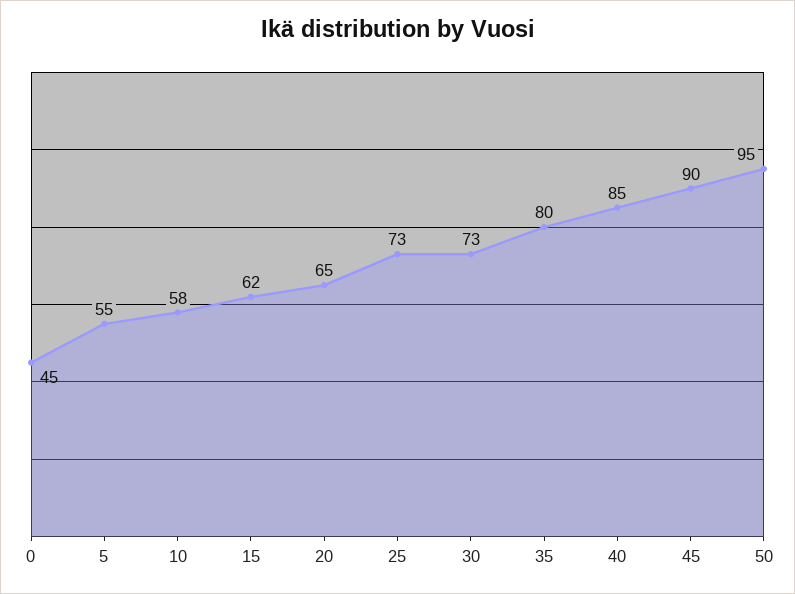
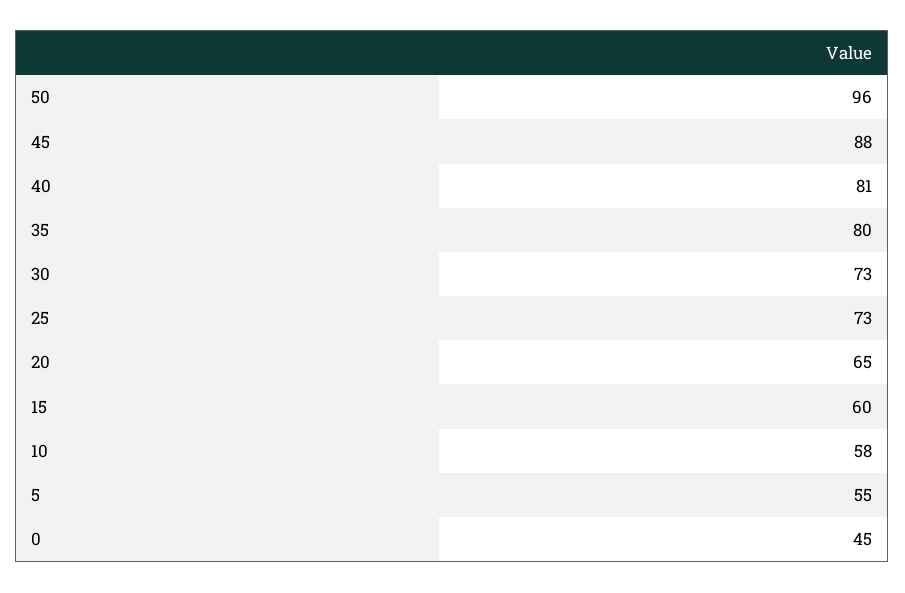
15: 62 -> 60
40: 85 -> 81
45: 90 -> 88
50: 95 -> 96

